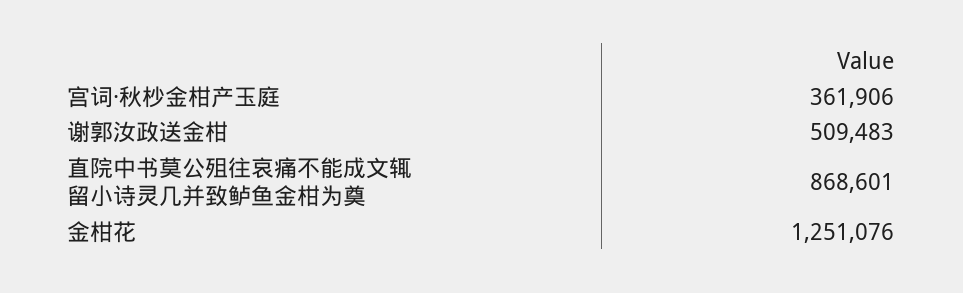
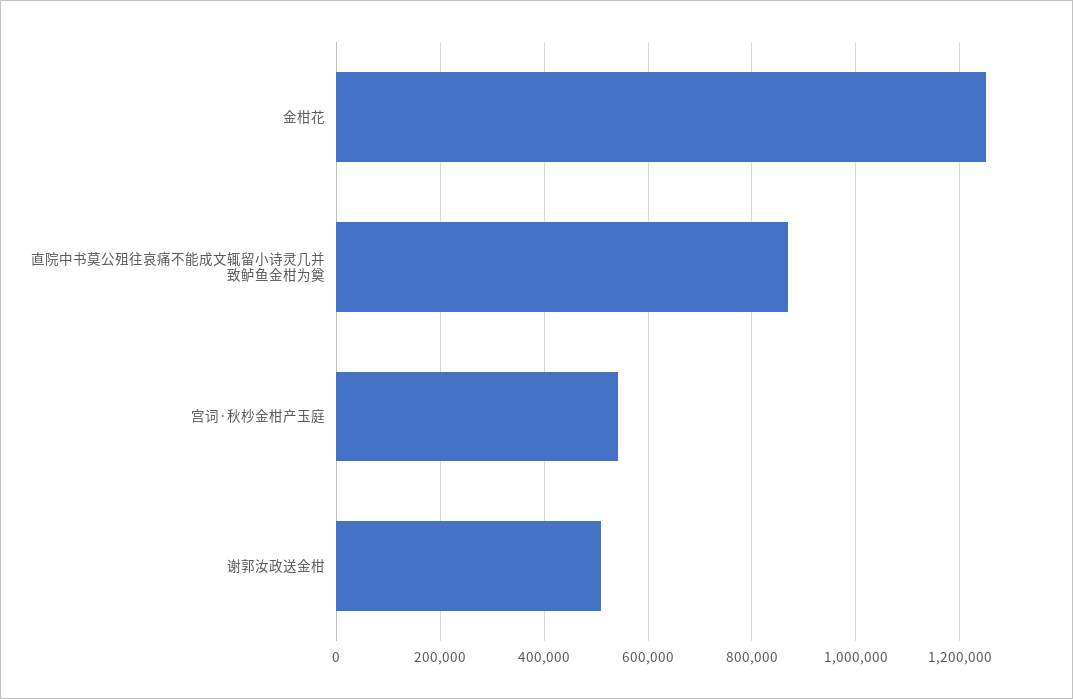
宫词·秋杪金柑产玉庭: 361906 -> 540000

